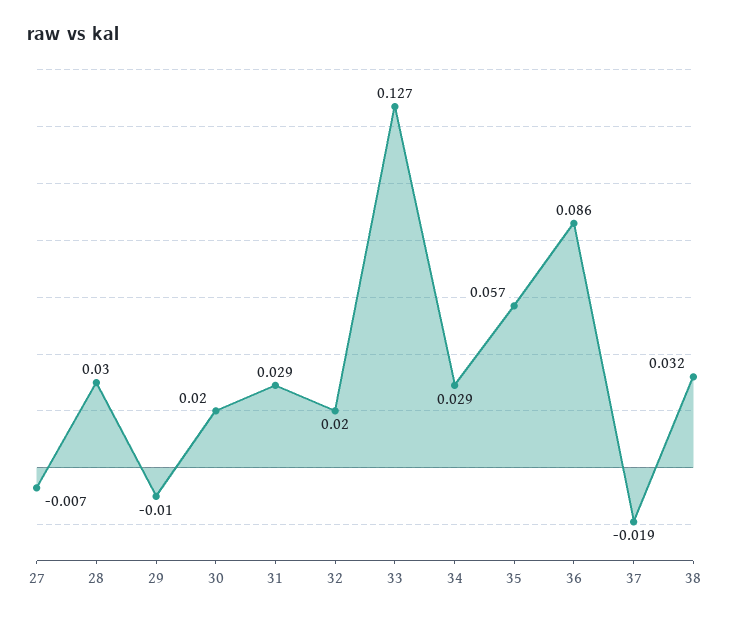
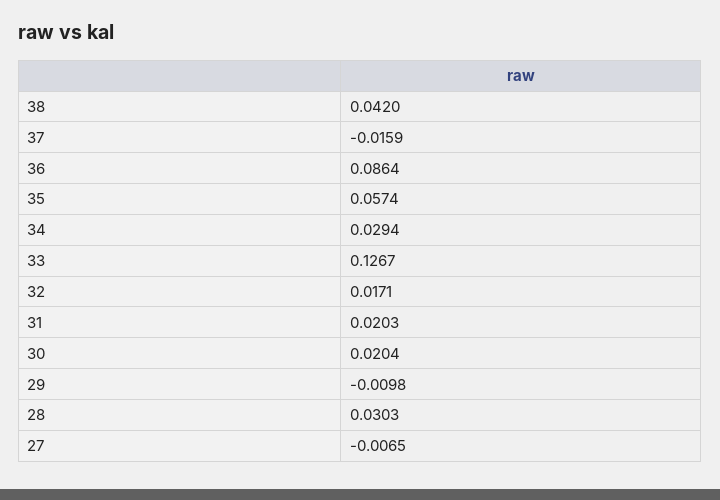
31: 0.029 -> 0.0203
32: 0.02 -> 0.0171
37: -0.019 -> -0.0159
38: 0.032 -> 0.042

